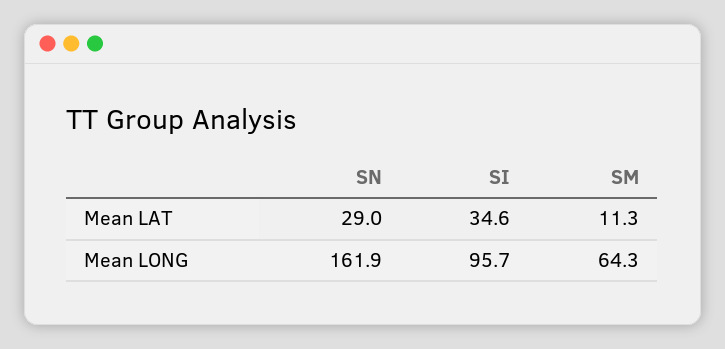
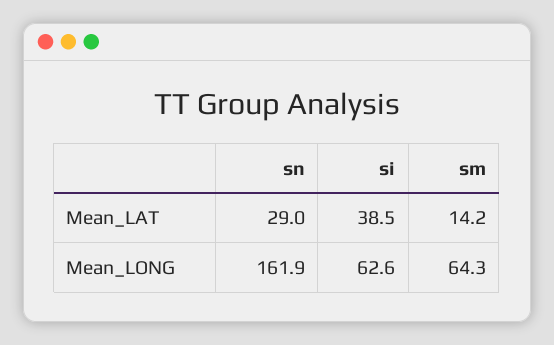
SI, Mean LAT: 34.6 -> 38.5
SM, Mean LAT: 11.3 -> 14.2
SI, Mean LONG: 95.7 -> 62.6

